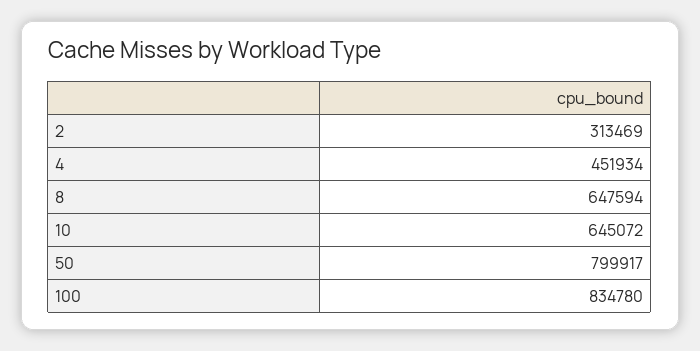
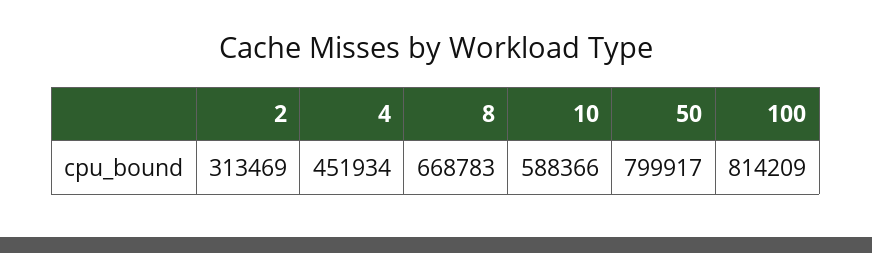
8: 647594 -> 668783
10: 645072 -> 588366
100: 834780 -> 814209

